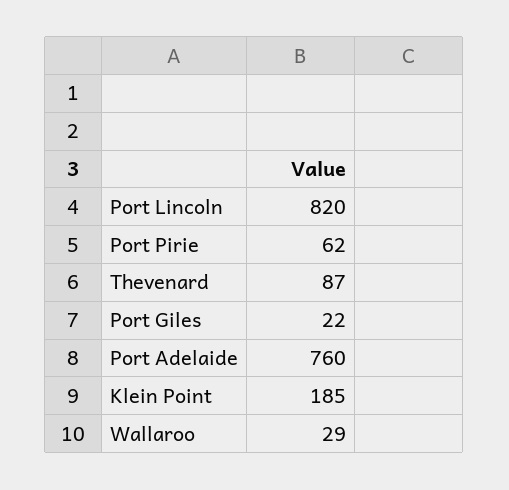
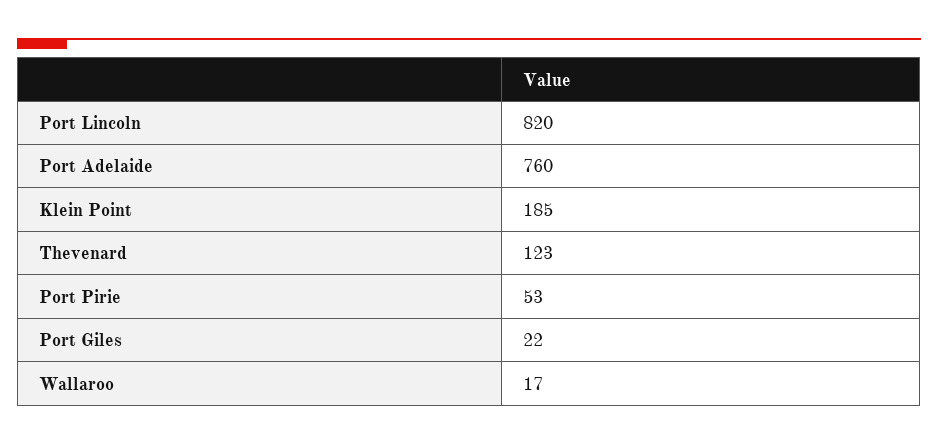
Port Pirie: 62 -> 53
Thevenard: 87 -> 123
Wallaroo: 29 -> 17

